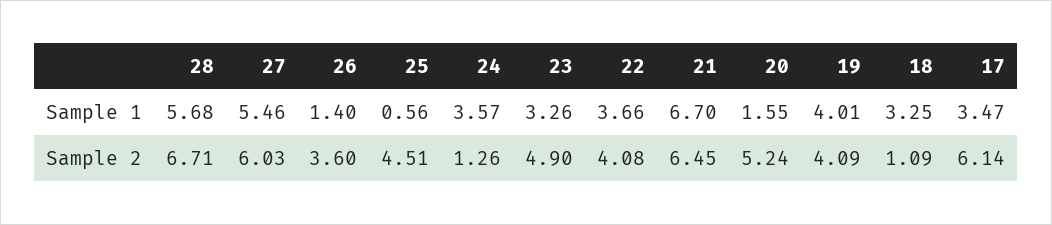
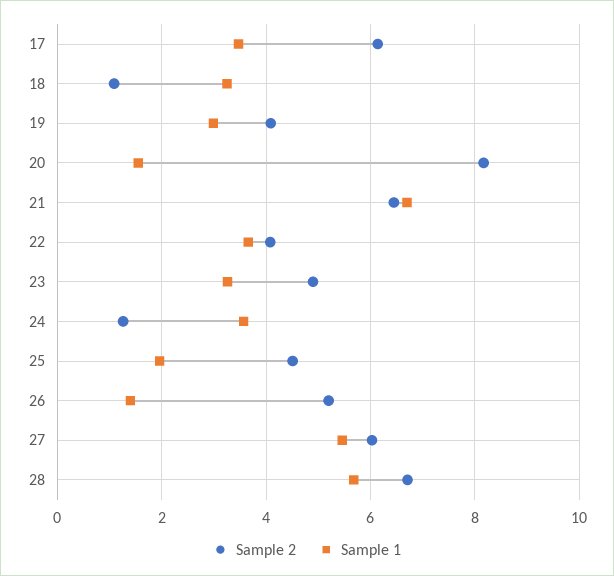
Sample 1, 25: 0.56 -> 2
Sample 1, 19: 4.01 -> 3
Sample 2, 26: 3.6 -> 5.2
Sample 2, 20: 5.24 -> 8.2

